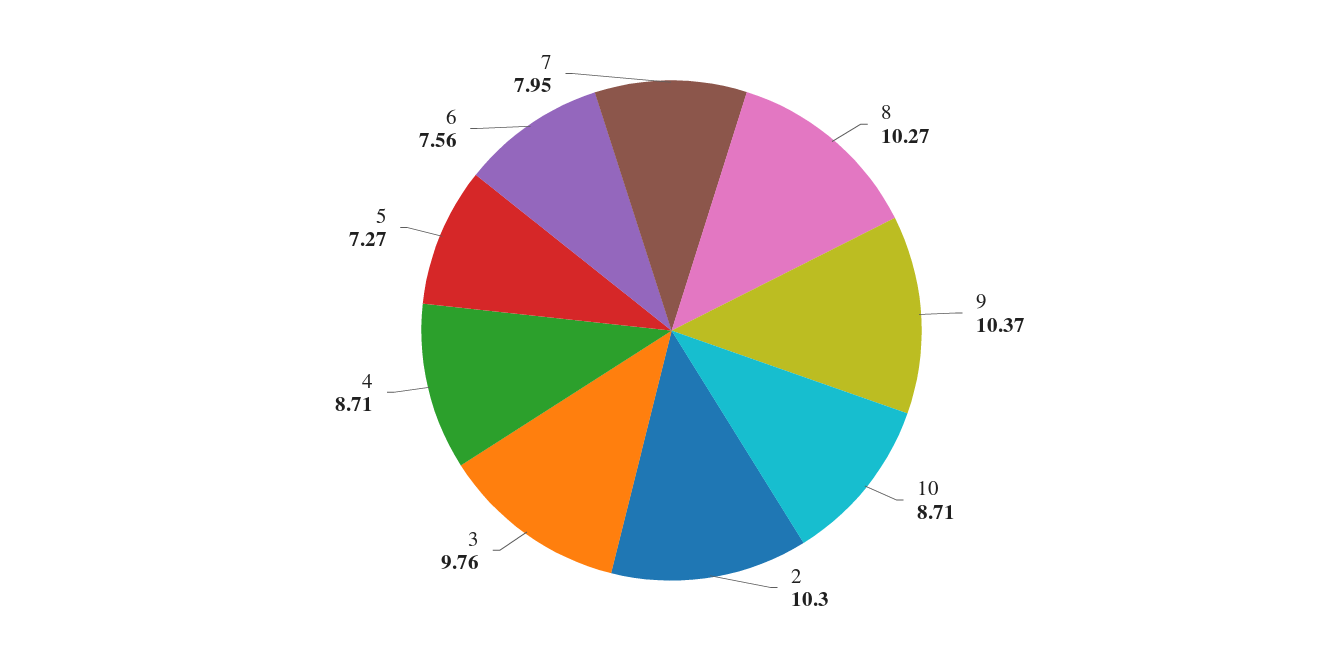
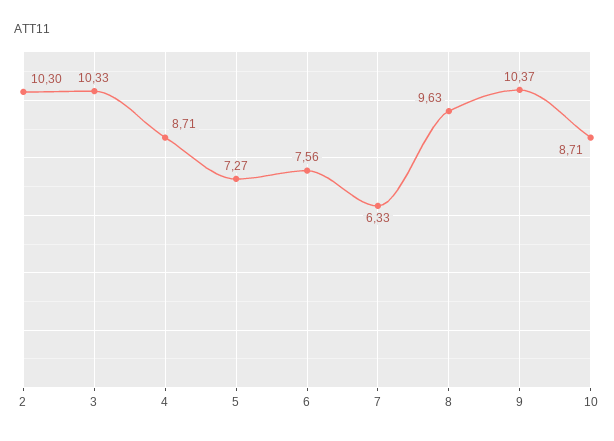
8: 10.27 -> 9.63
3: 9.76 -> 10.33
7: 7.95 -> 6.33

